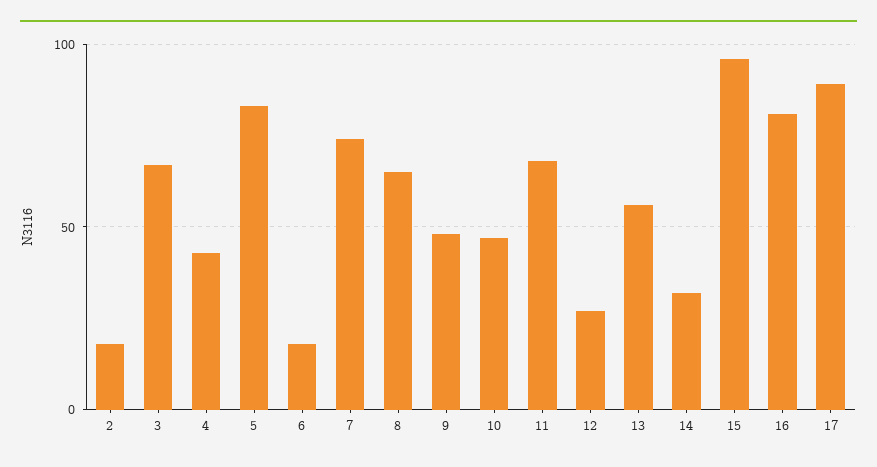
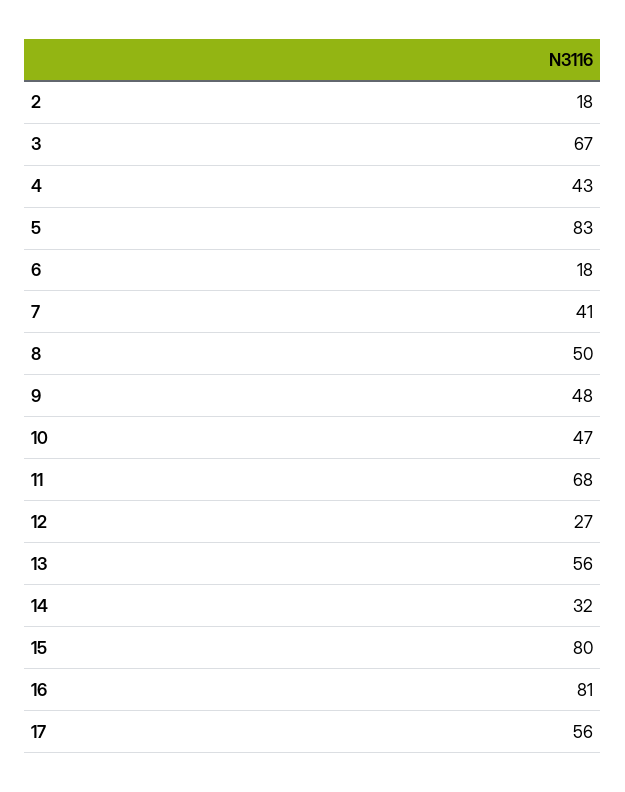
7: 75 -> 41
8: 65 -> 50
15: 95 -> 80
17: 90 -> 56

